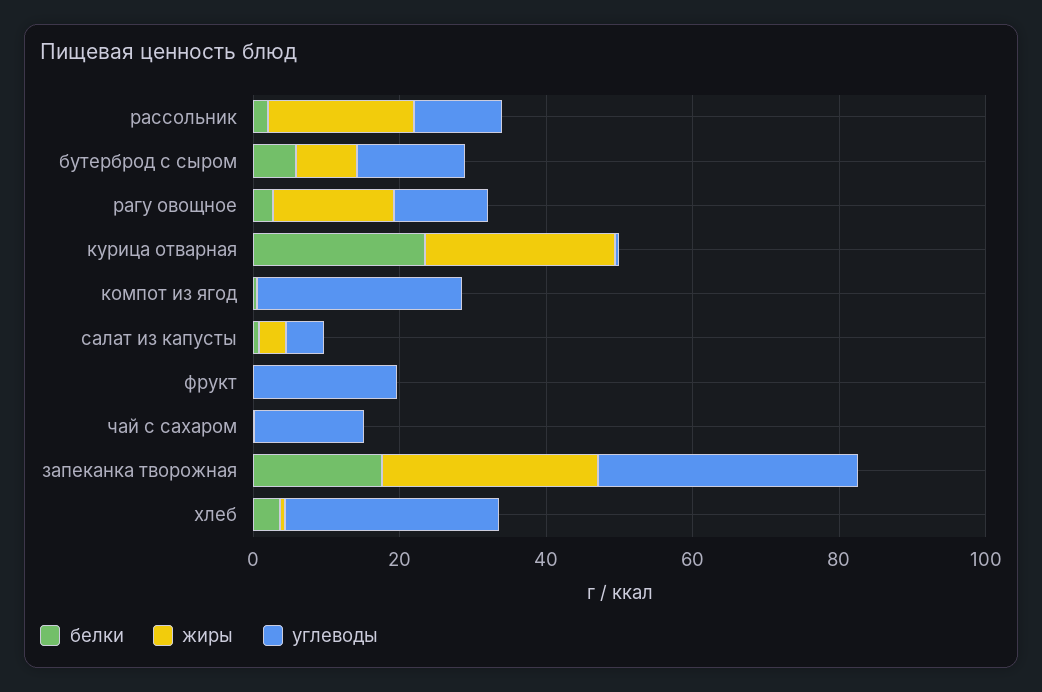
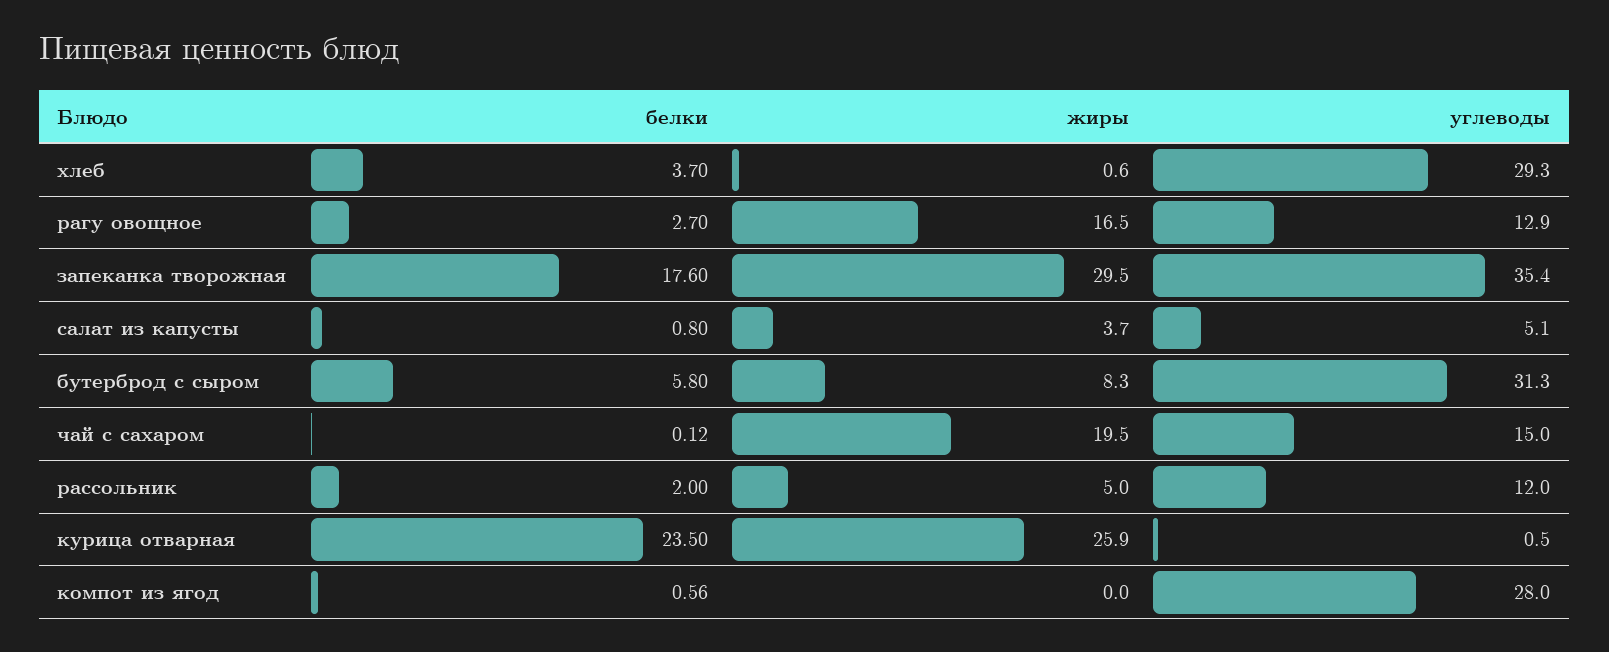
жиры, рассольник: 20 -> 5
углеводы, бутерброд с сыром: 15 -> 31.3
белки, фрукт: 0 -> none
жиры, фрукт: 0 -> none
углеводы, фрукт: 20 -> none
жиры, чай с сахаром: 0 -> 19.5

